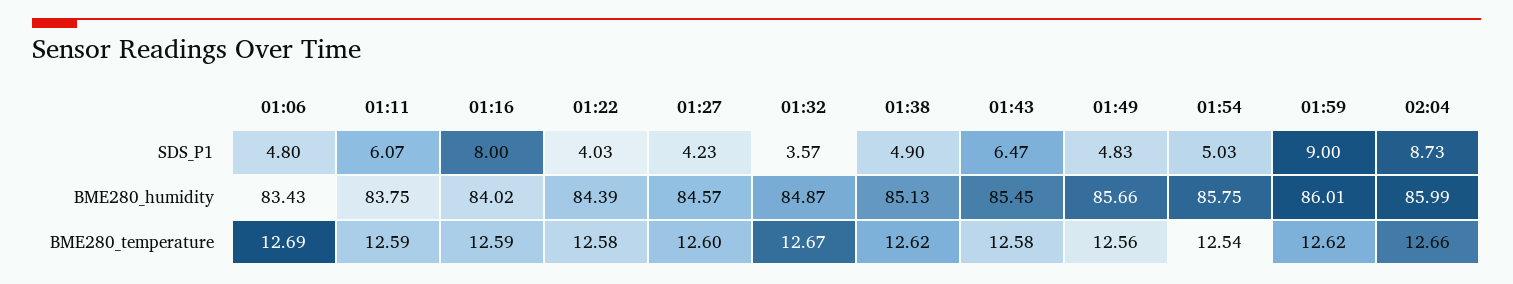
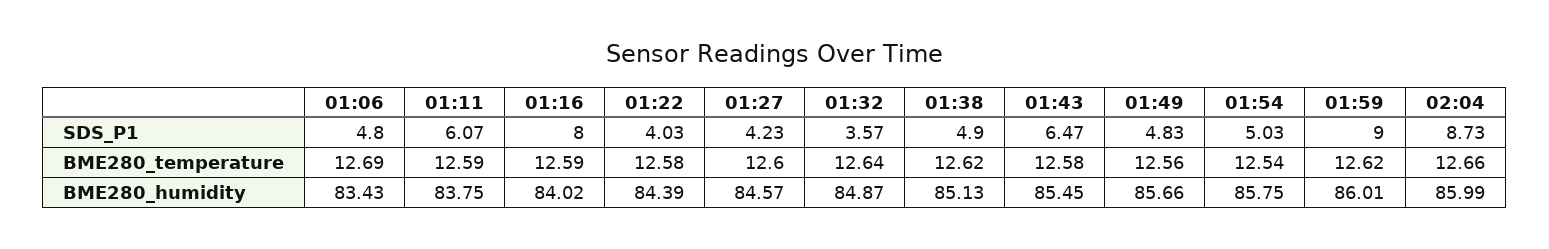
01:32, BME280_temperature: 12.67 -> 12.64

